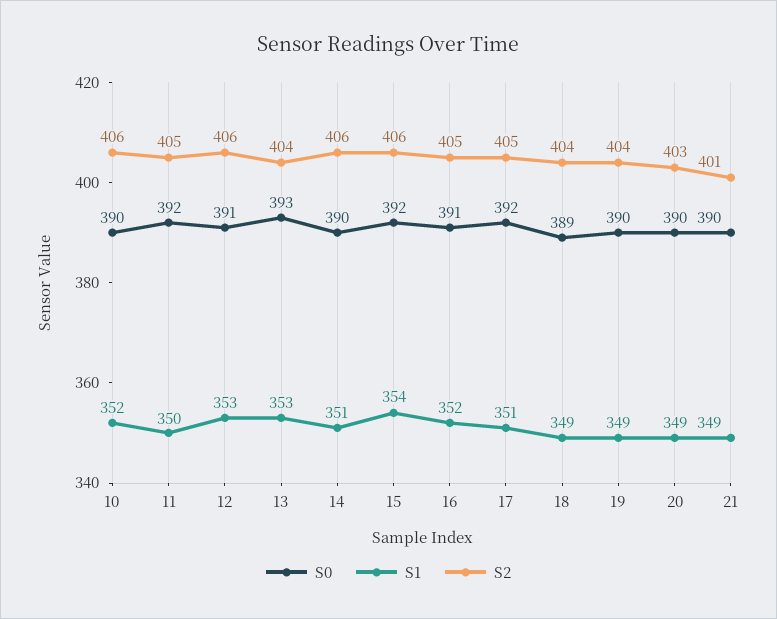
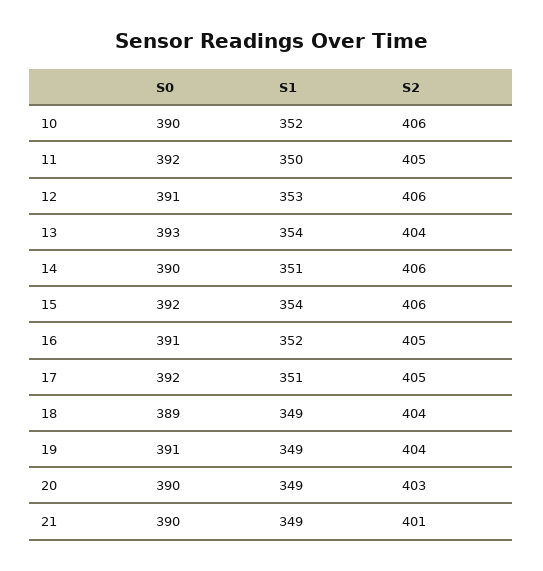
S1, 13: 353 -> 354
S0, 19: 390 -> 391

